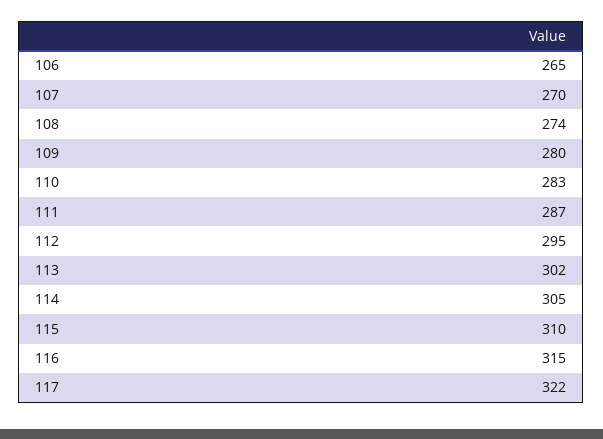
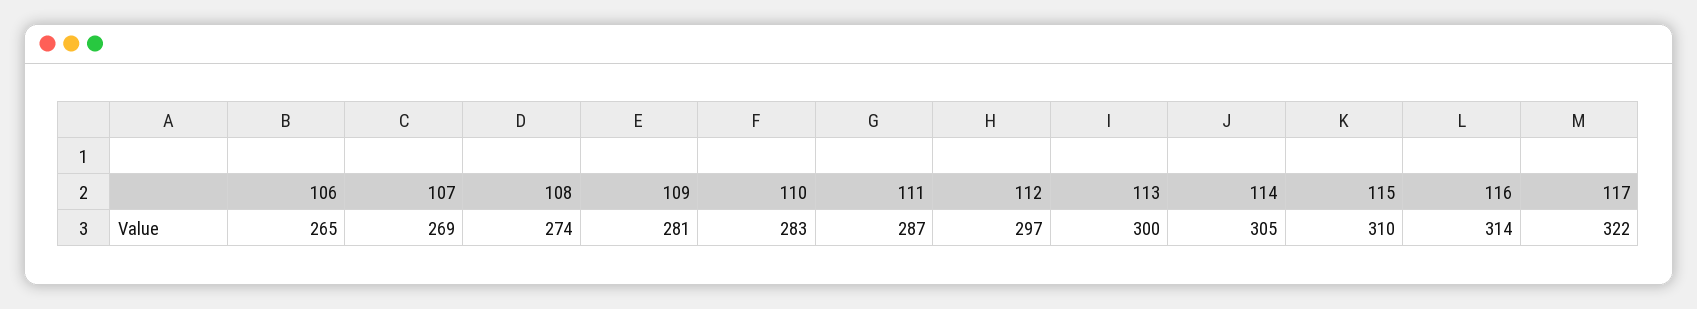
107: 270 -> 269
109: 280 -> 281
112: 295 -> 297
113: 302 -> 300
116: 315 -> 314

